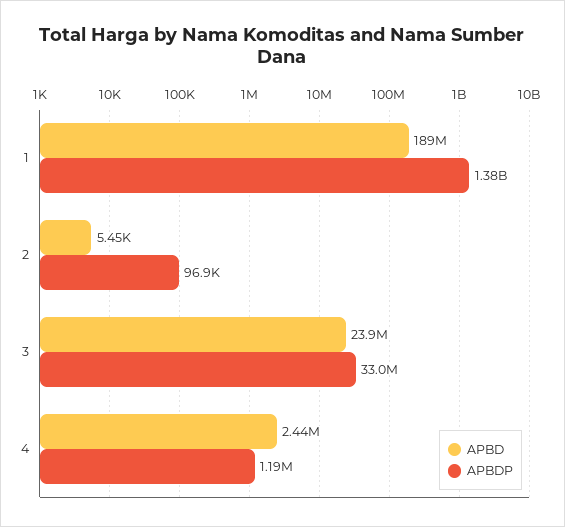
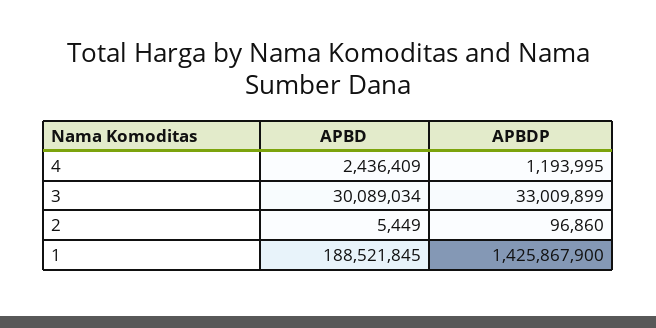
APBDP, 1: 1380000000 -> 1425867900
APBD, 3: 23900000 -> 30089034

